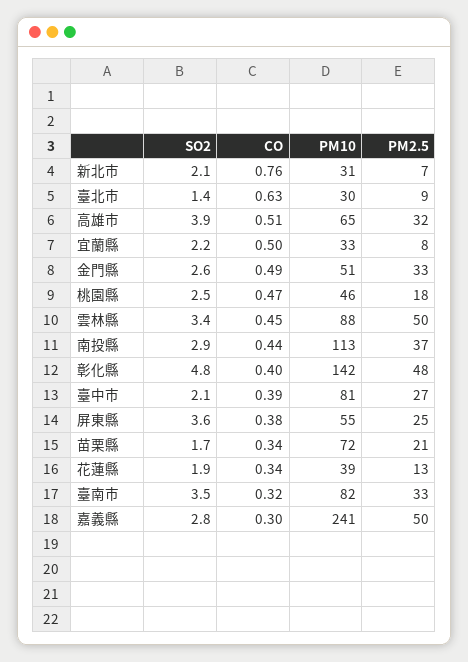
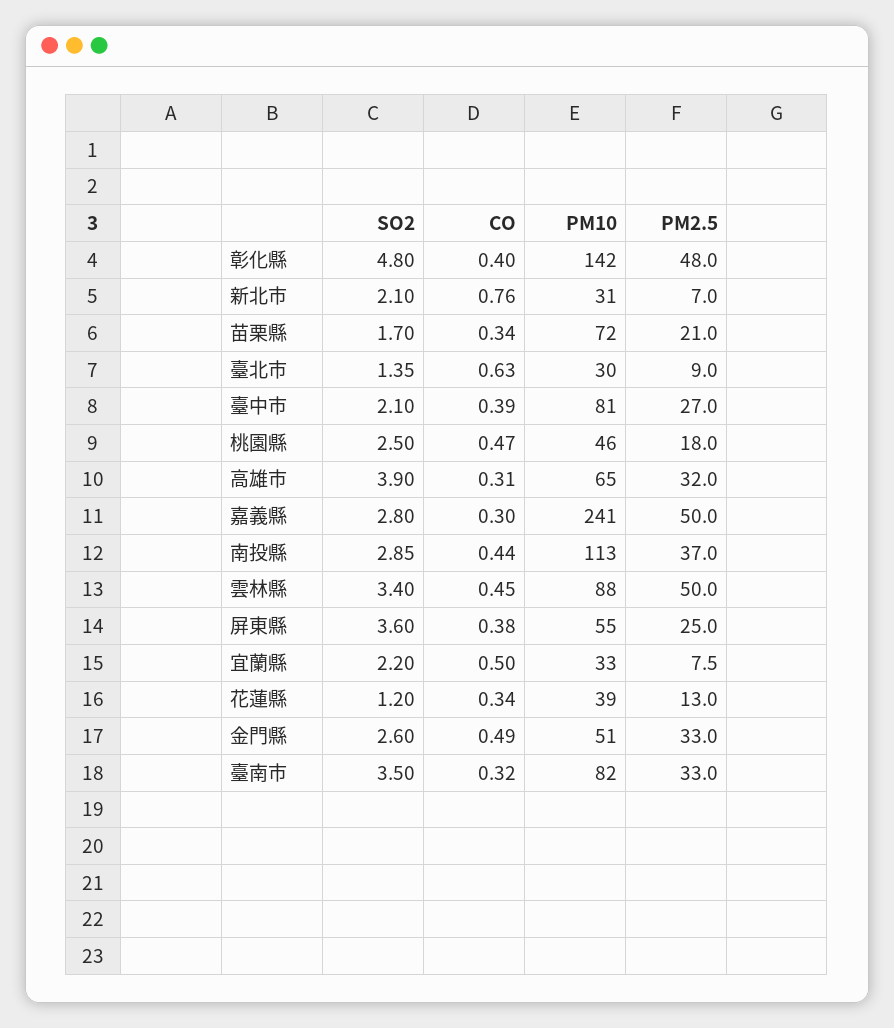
CO, 高雄市: 0.51 -> 0.31
SO2, 花蓮縣: 1.9 -> 1.2

